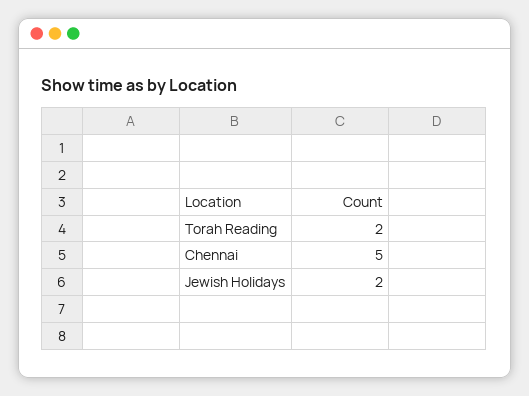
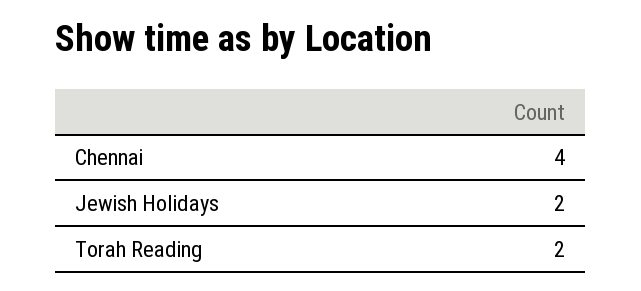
Chennai: 5 -> 4

